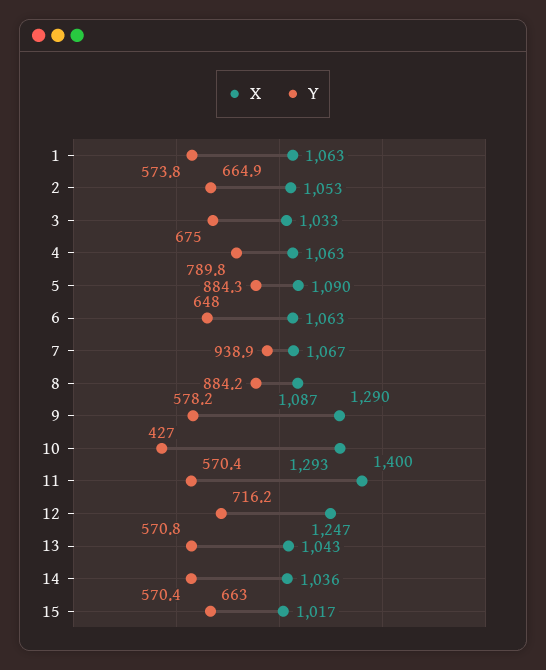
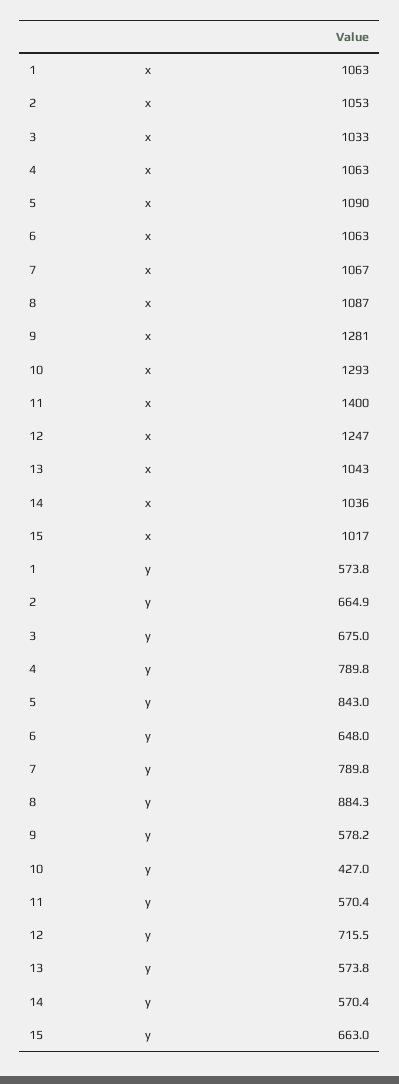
Y, 5: 884.3 -> 843
Y, 7: 938.9 -> 789.8
Y, 8: 884.2 -> 884.3
X, 9: 1290 -> 1281
Y, 12: 716.2 -> 715.5
Y, 13: 570.8 -> 573.8

